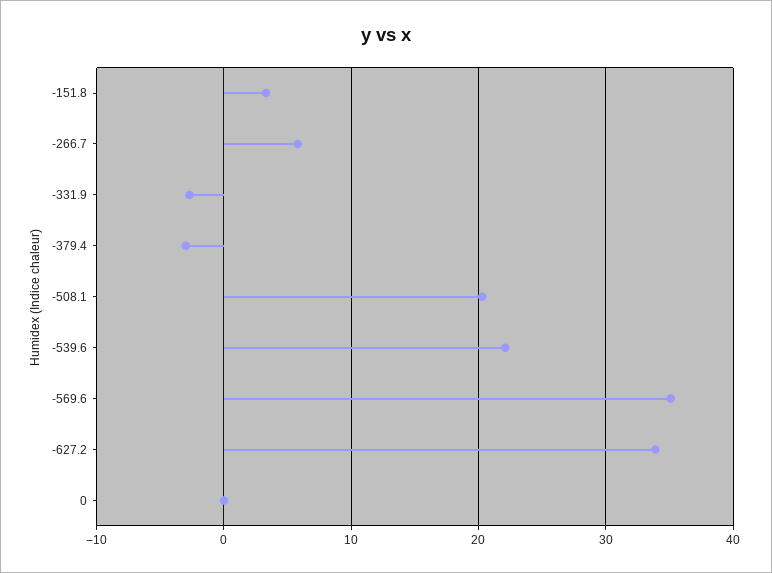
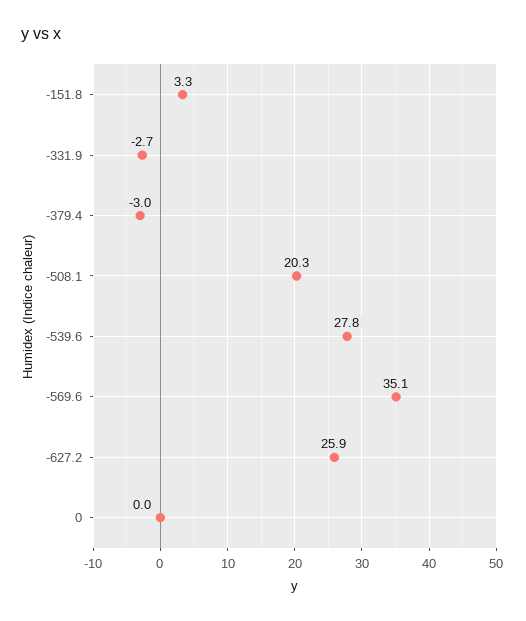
-266.7: 6 -> none
-539.6: 22 -> 27.8
-627.2: 34 -> 25.9

